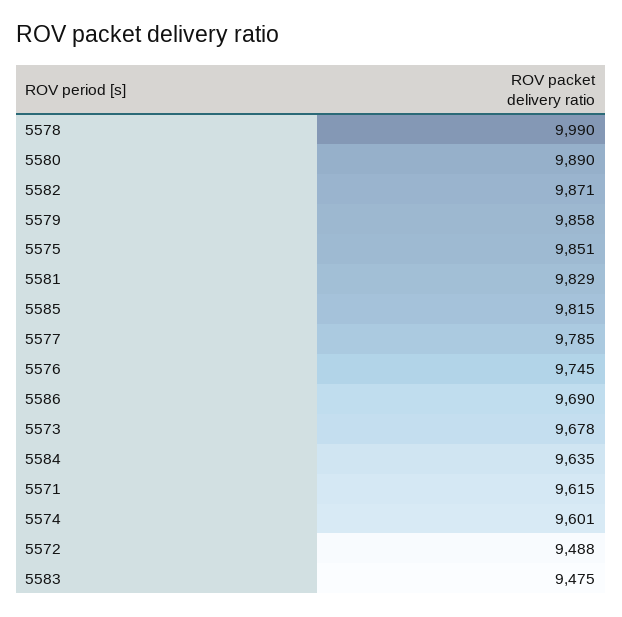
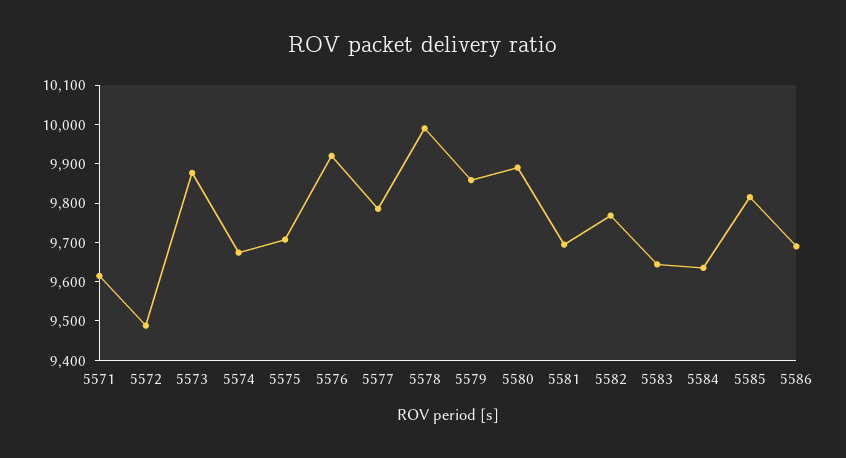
5582: 9871 -> 9775
5575: 9851 -> 9700
5581: 9829 -> 9700
5576: 9745 -> 9925
5573: 9678 -> 9875
5574: 9601 -> 9675
5583: 9475 -> 9650

